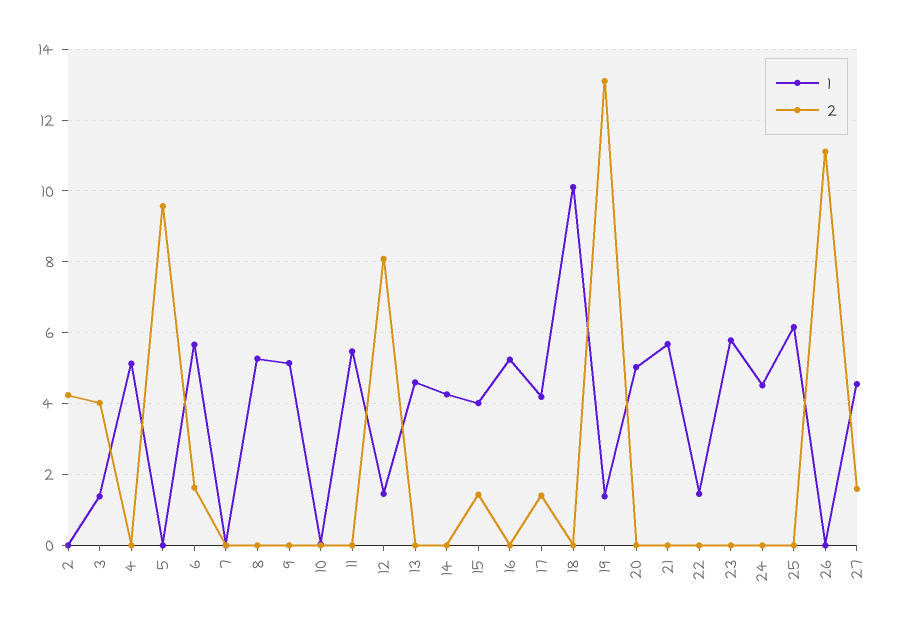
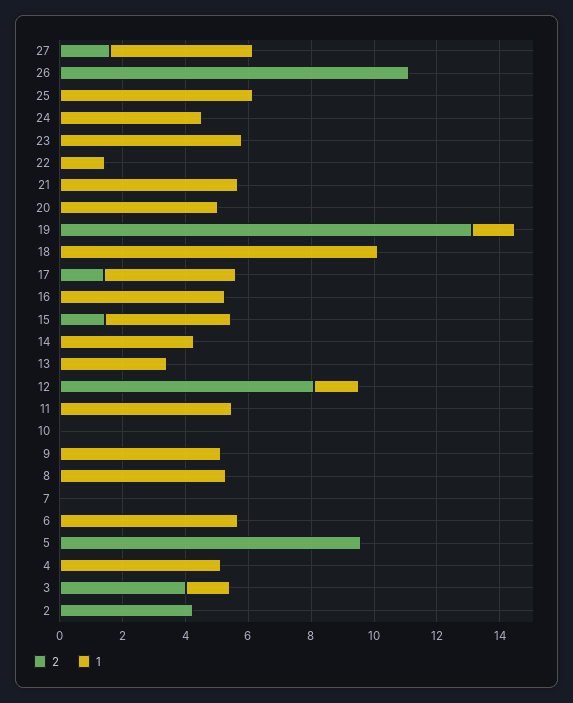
2, 6: 1.6 -> 0
1, 13: 4.6 -> 3.5

